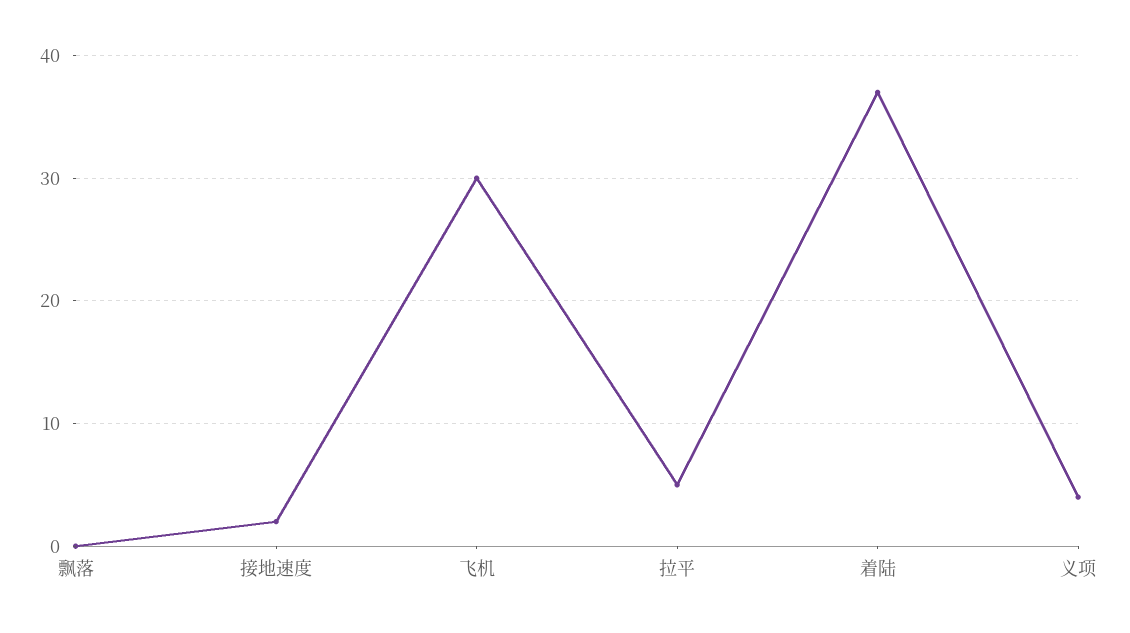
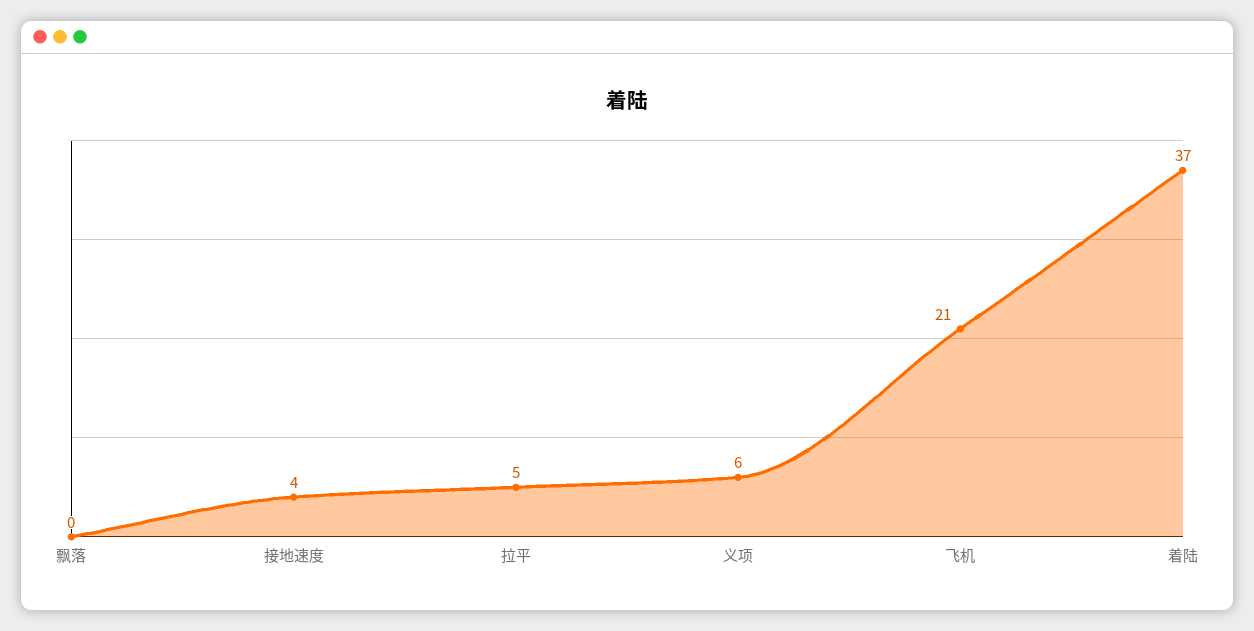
接地速度: 2 -> 4
飞机: 30 -> 21
义项: 4 -> 6

